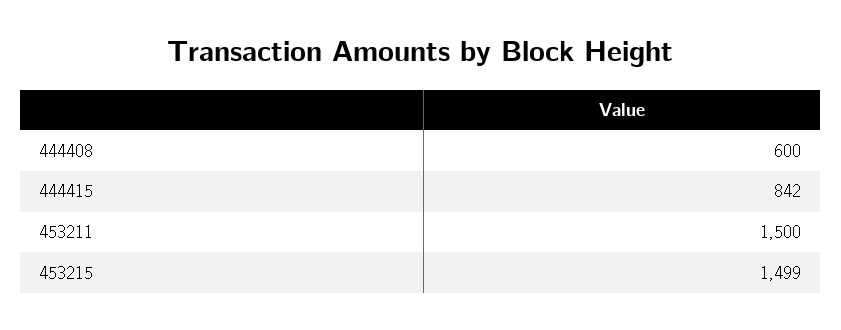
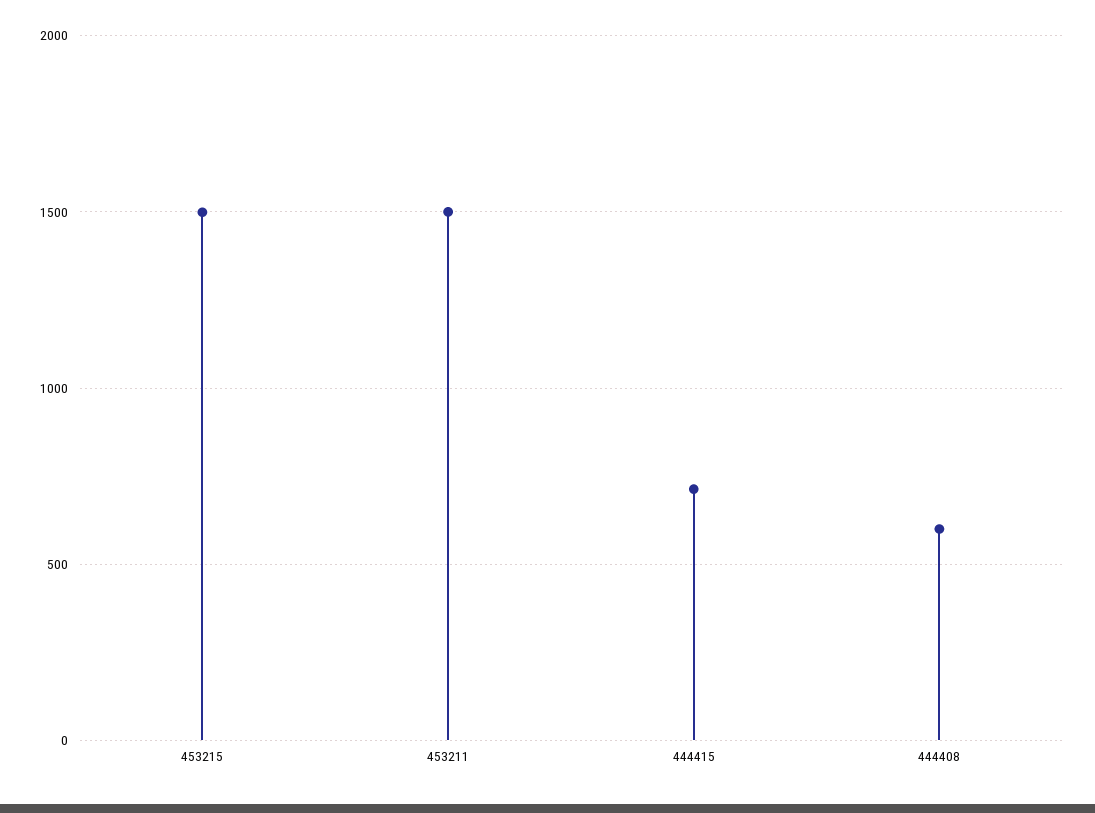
444415: 842 -> 700

